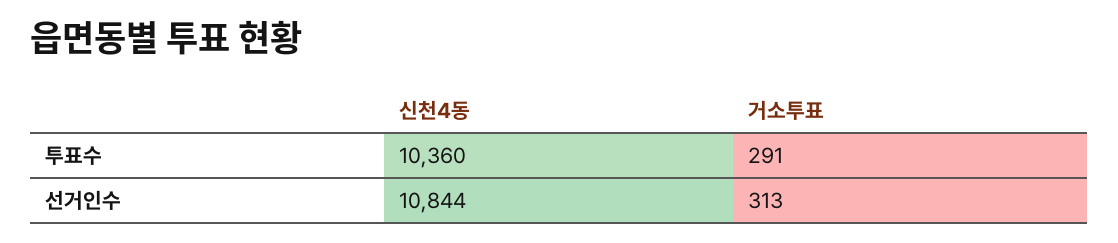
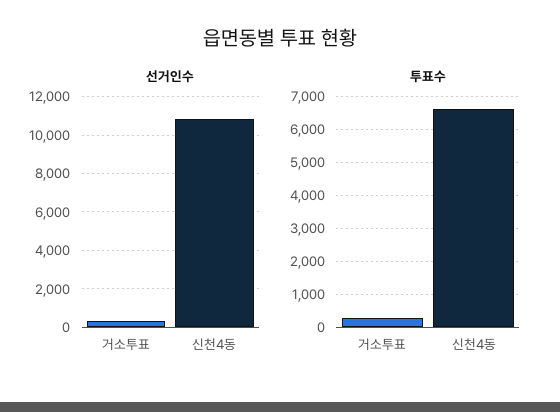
투표수, 신천4동: 10360 -> 6600

